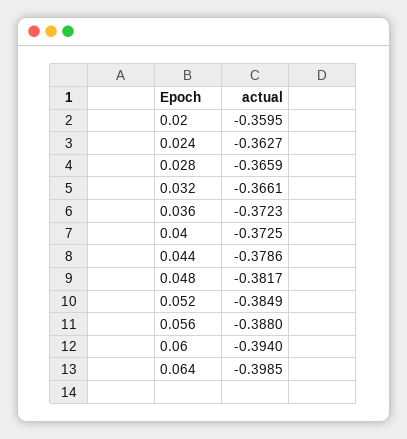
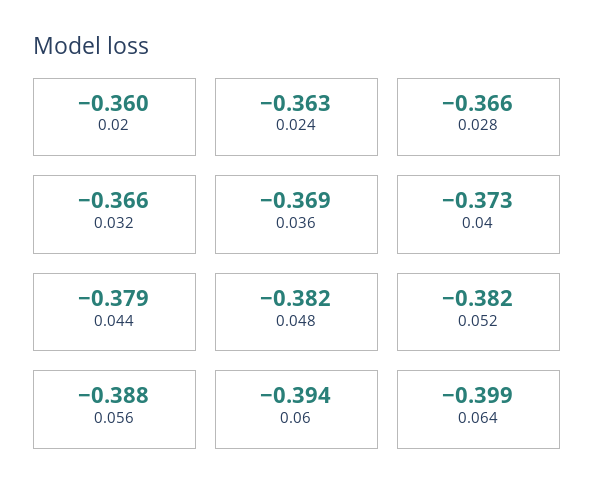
0.036: -0.3723 -> -0.369
0.052: -0.3849 -> -0.382

